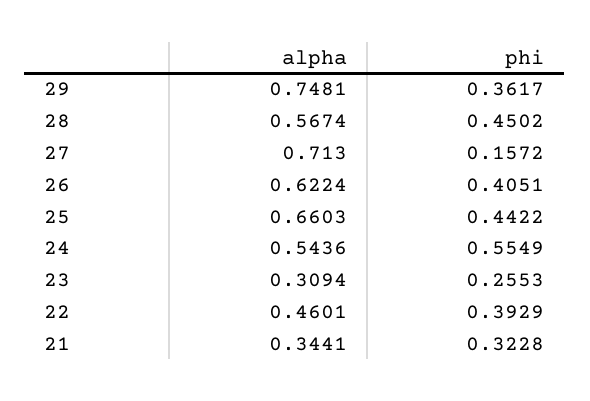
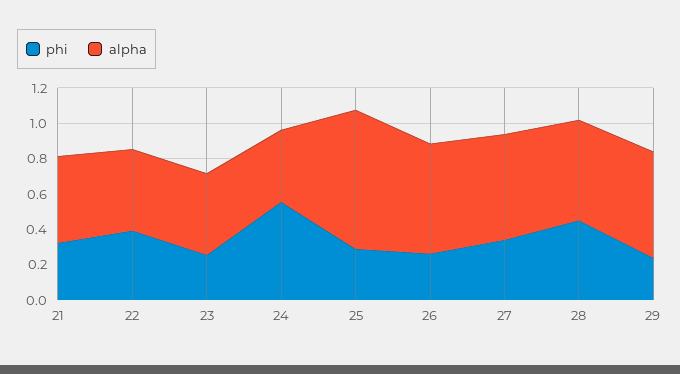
alpha, 29: 0.7481 -> 0.6
phi, 29: 0.3617 -> 0.25
alpha, 27: 0.713 -> 0.6
phi, 27: 0.1572 -> 0.35
phi, 26: 0.4051 -> 0.25
alpha, 25: 0.6603 -> 0.8
phi, 25: 0.4422 -> 0.3
alpha, 24: 0.5436 -> 0.4
alpha, 23: 0.3094 -> 0.45
alpha, 21: 0.3441 -> 0.5

